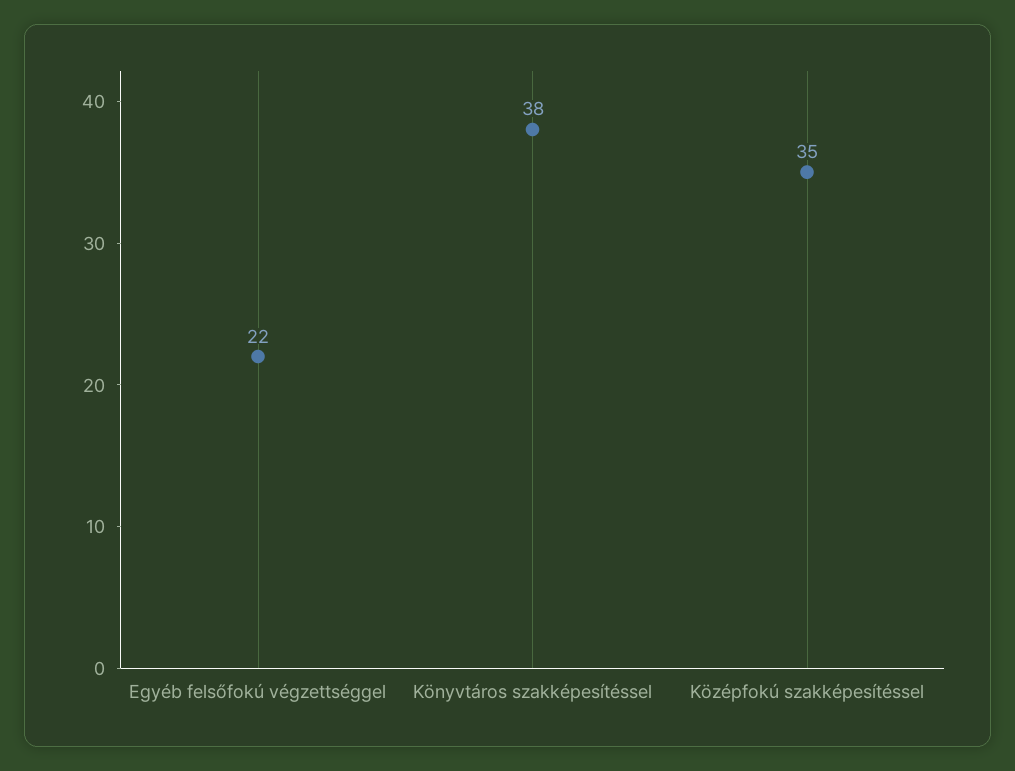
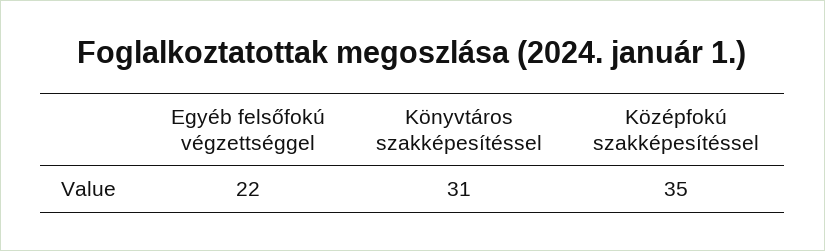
Könyvtáros szakképesítéssel: 38 -> 31

